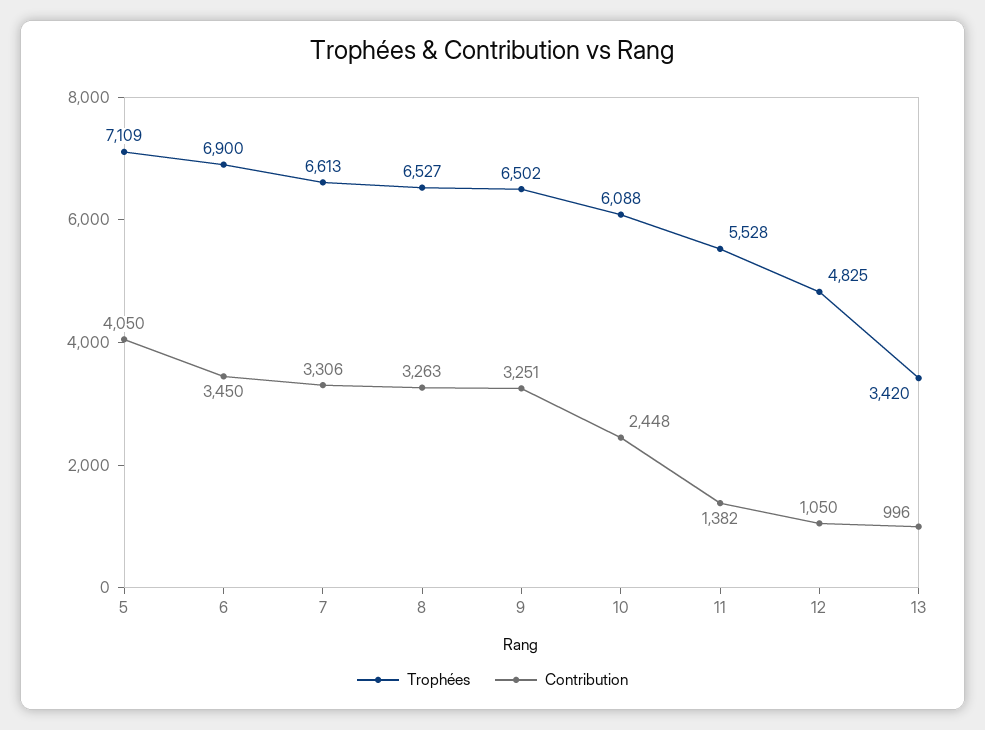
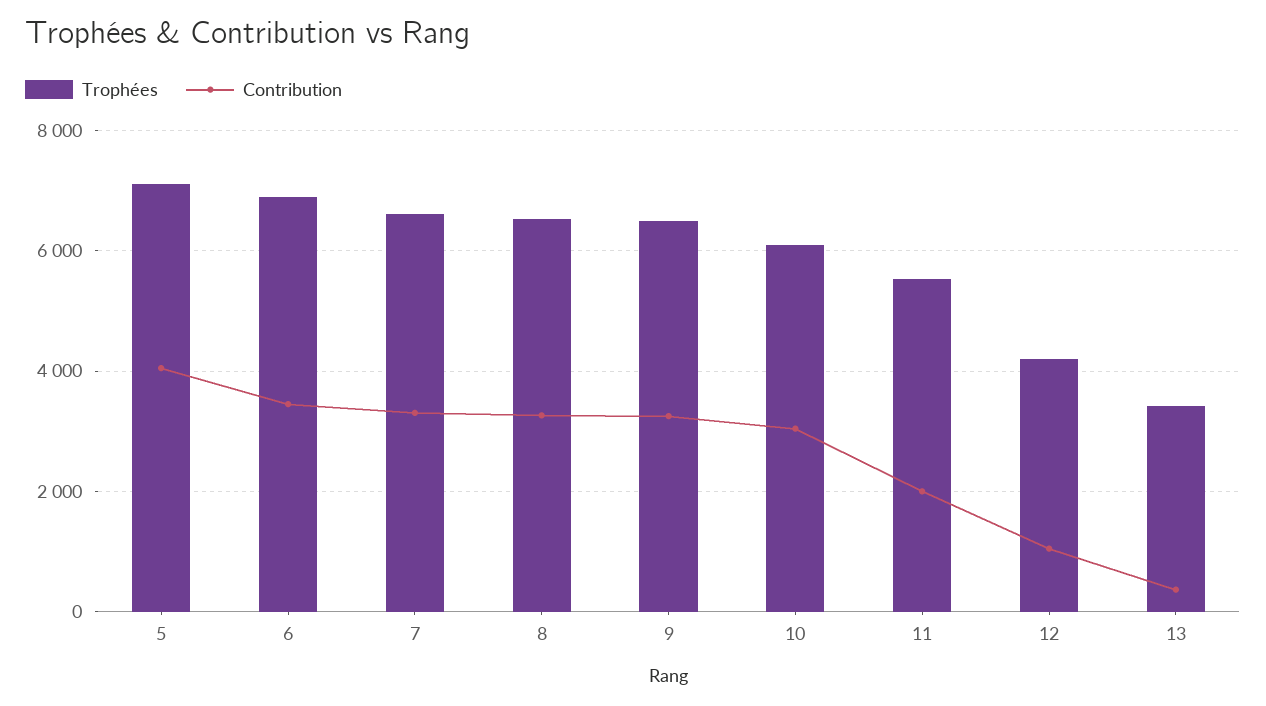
Contribution, 10: 2448 -> 3000
Contribution, 11: 1382 -> 2000
Trophées, 12: 4825 -> 4200
Contribution, 13: 996 -> 400

